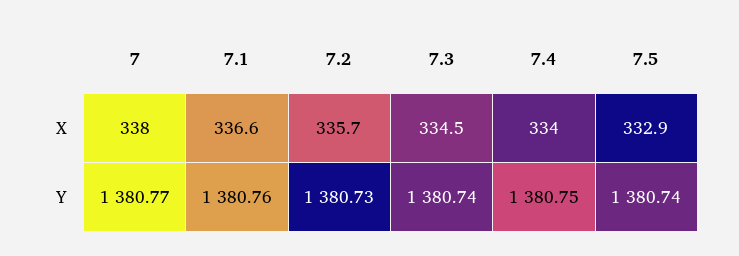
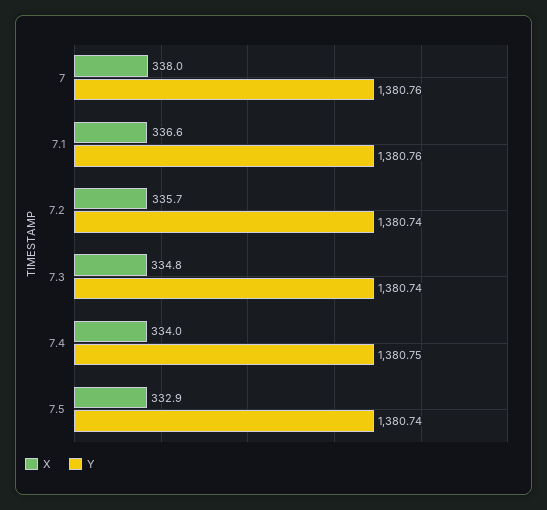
X, 7.3: 334.5 -> 334.8
Y, 7: 1380.77 -> 1380.76
Y, 7.2: 1380.73 -> 1380.74

